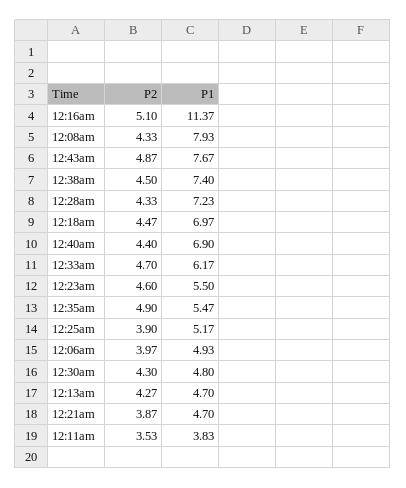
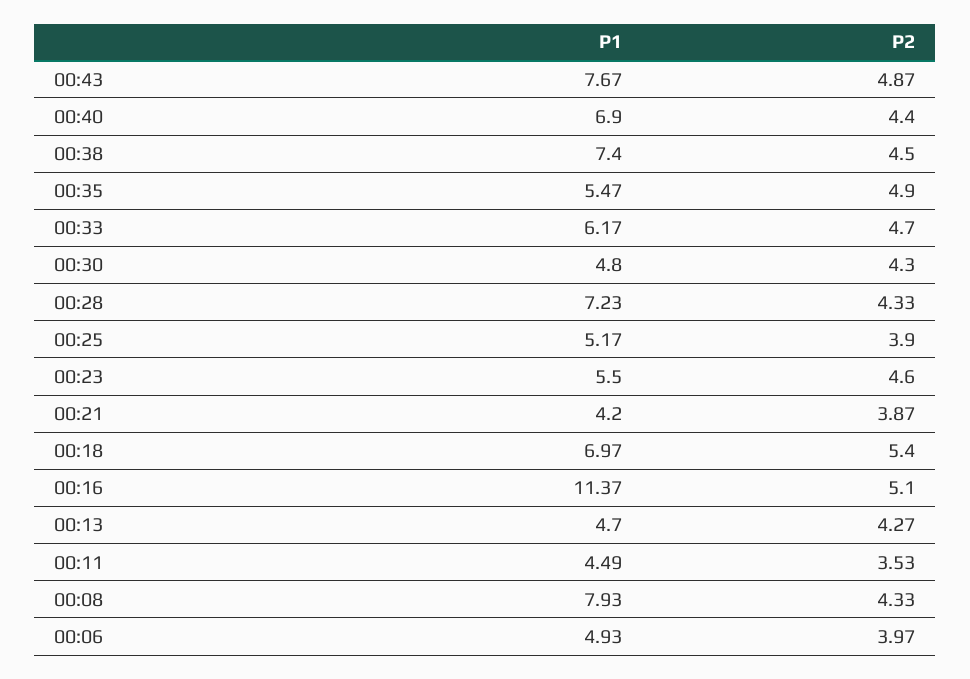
P2, 12:18am: 4.47 -> 5.4
P1, 12:21am: 4.7 -> 4.2
P1, 12:11am: 3.83 -> 4.49

